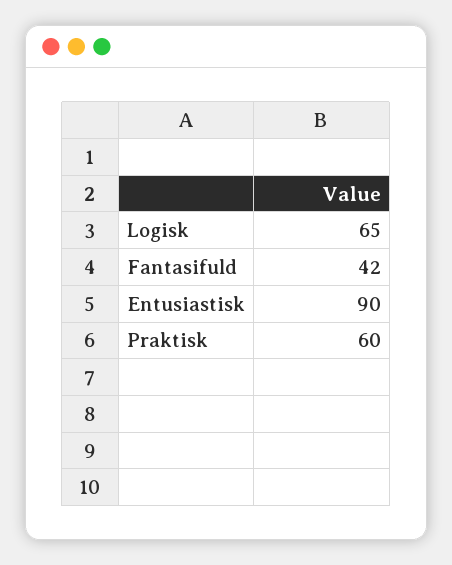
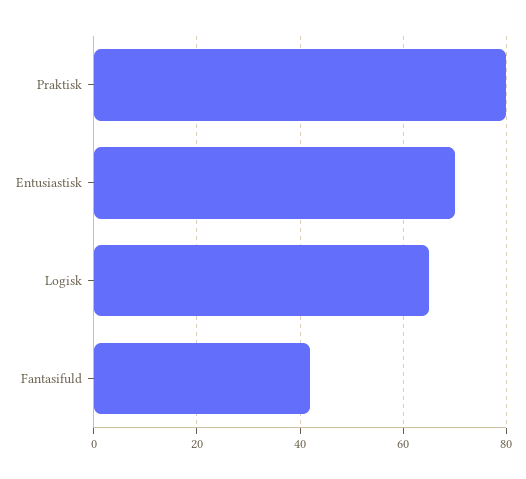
Entusiastisk: 90 -> 70
Praktisk: 60 -> 80

